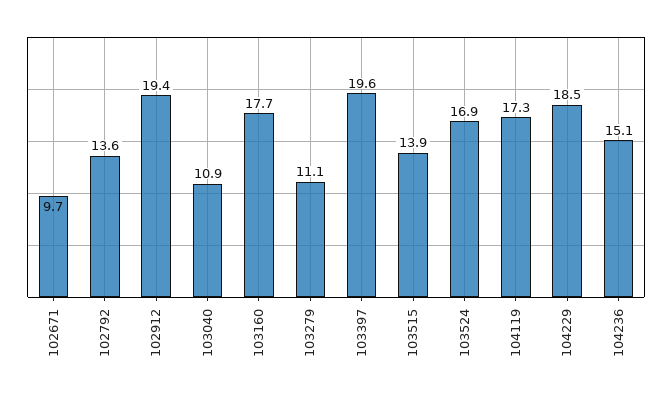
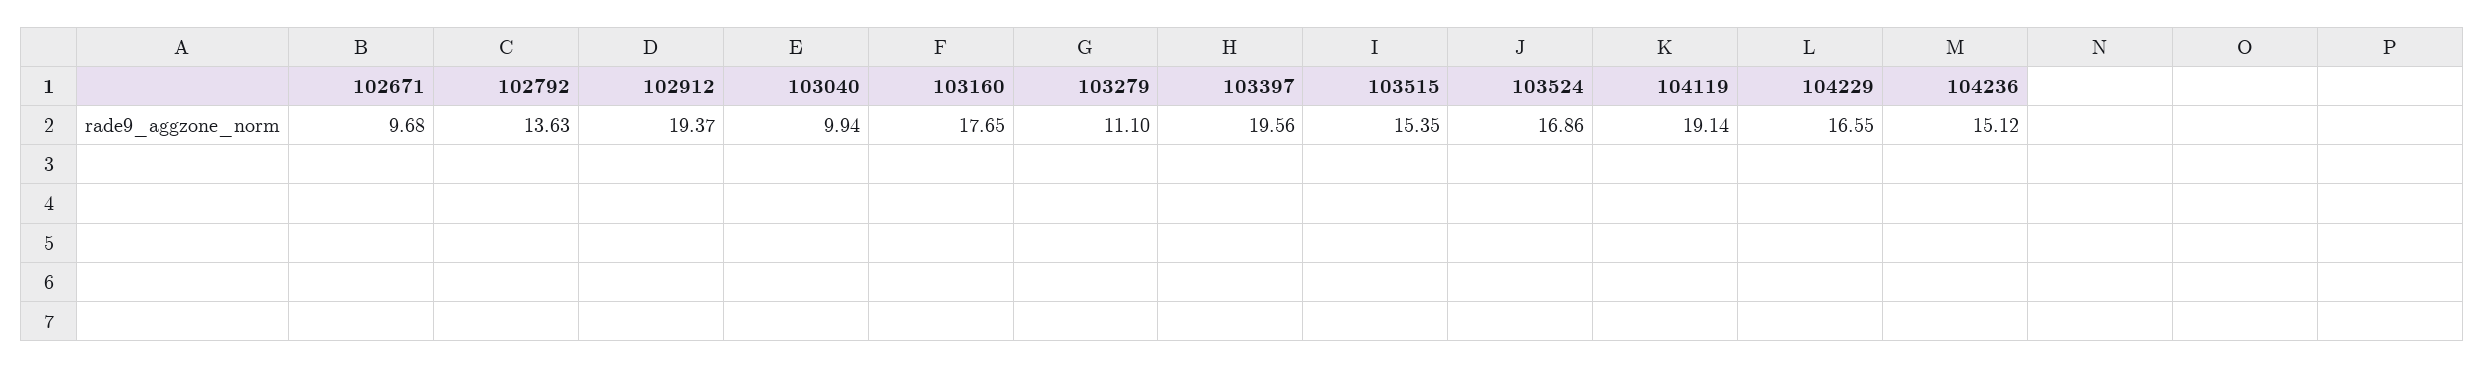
103040: 10.9 -> 9.94
103515: 13.9 -> 15.35
104119: 17.3 -> 19.14
104229: 18.5 -> 16.55

